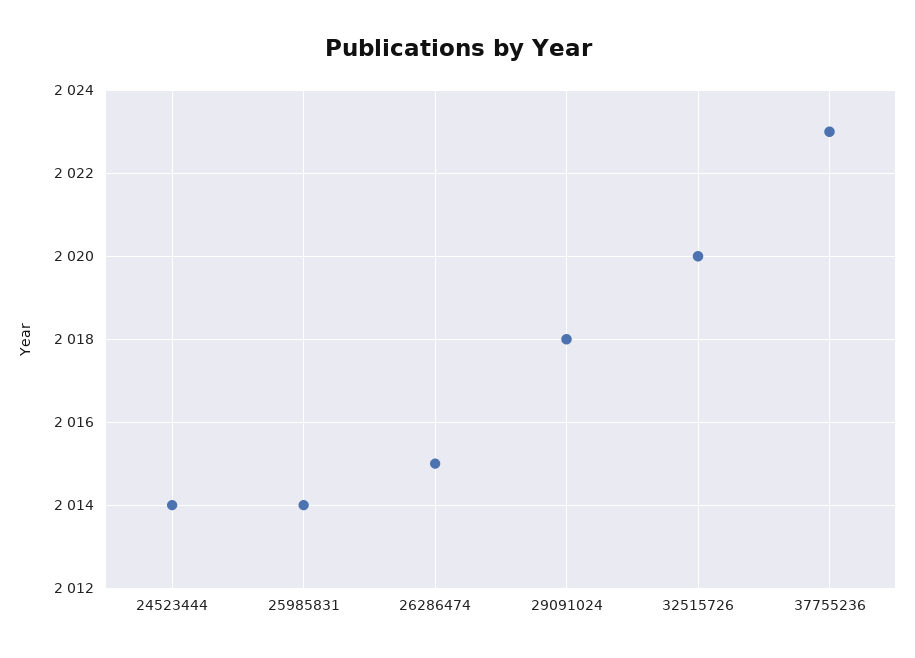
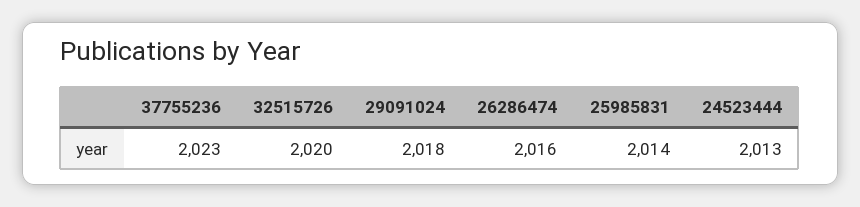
24523444: 2014 -> 2013
26286474: 2015 -> 2016

